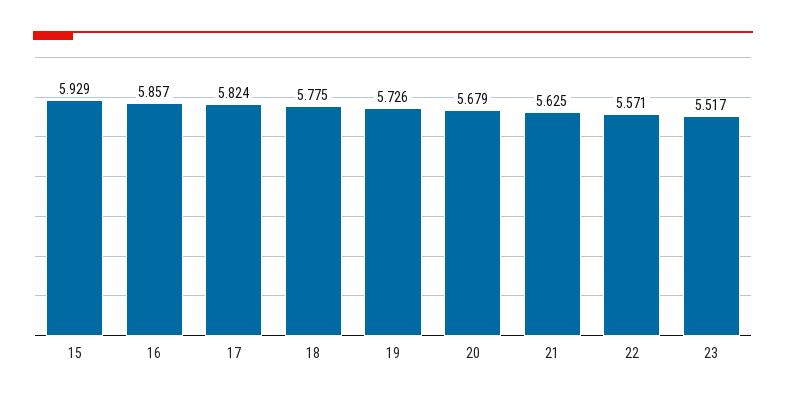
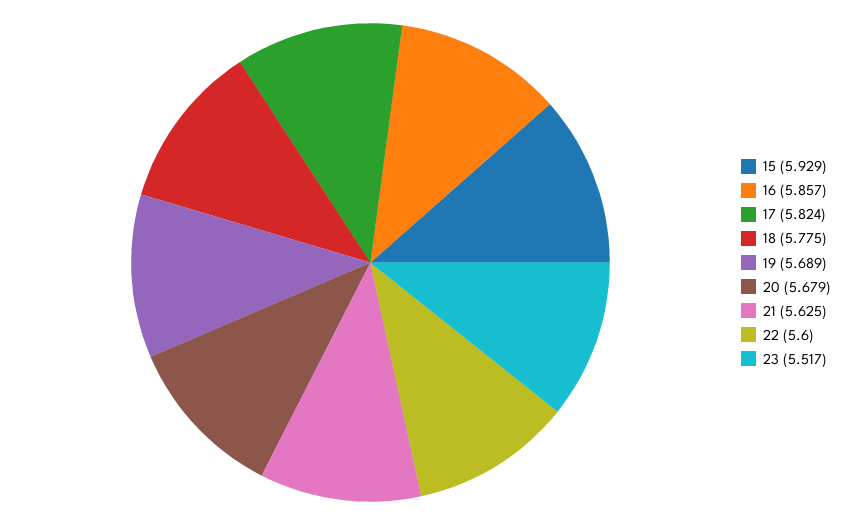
19: 5.726 -> 5.689
22: 5.571 -> 5.6

